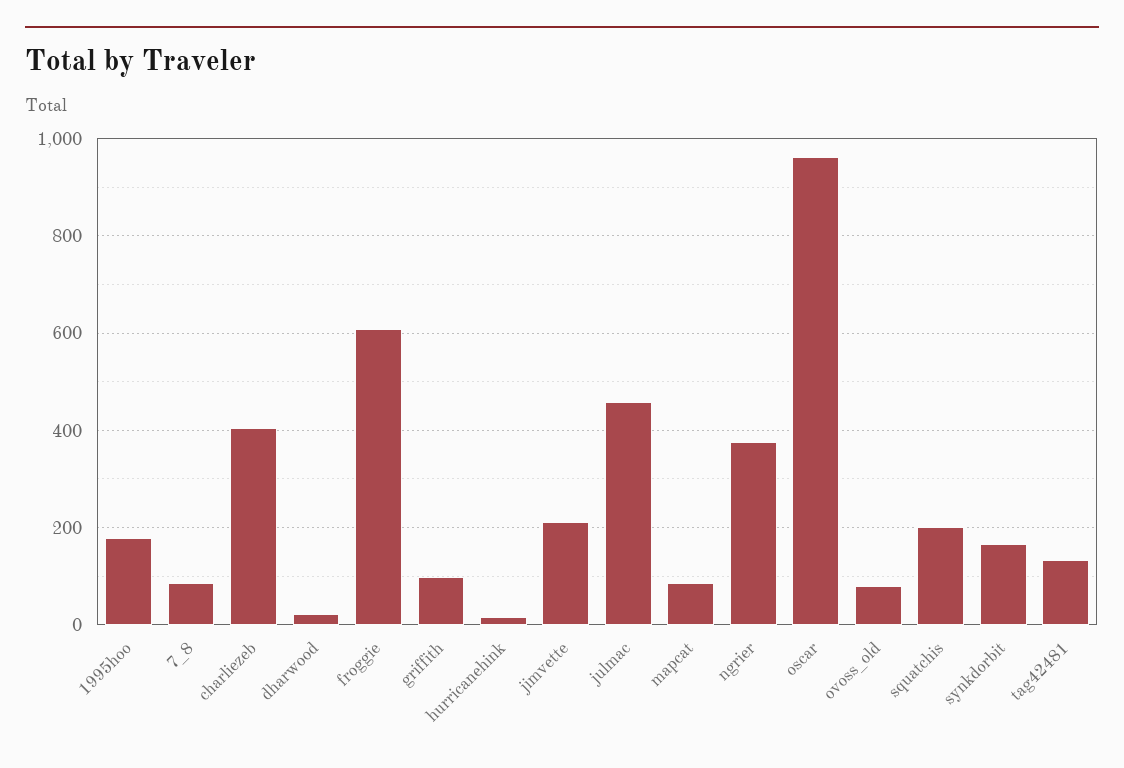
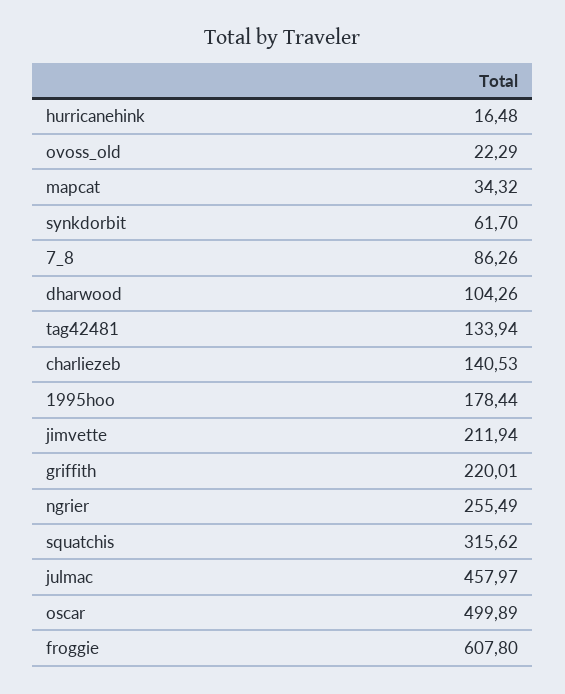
charliezeb: 400 -> 140.53
dharwood: 20 -> 104.26
griffith: 100 -> 220.01
mapcat: 80 -> 34.32
ngrier: 380 -> 255.49
oscar: 960 -> 499.89
ovoss_old: 80 -> 22.29
squatchis: 200 -> 315.62
synkdorbit: 160 -> 61.7

